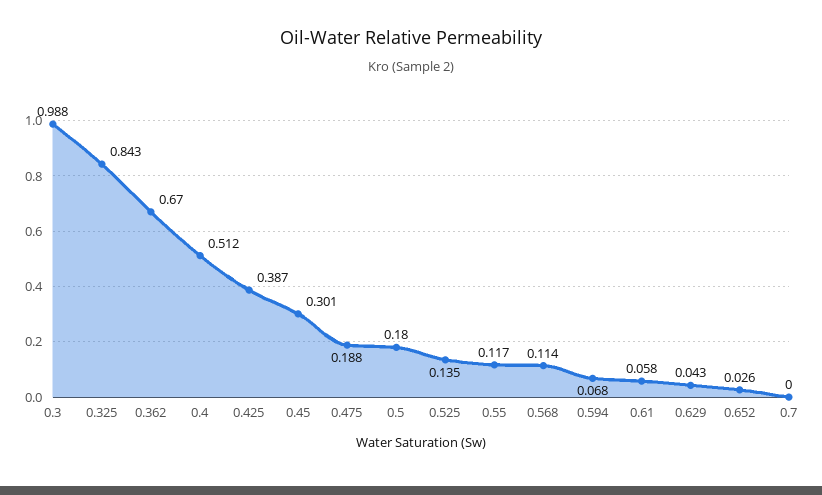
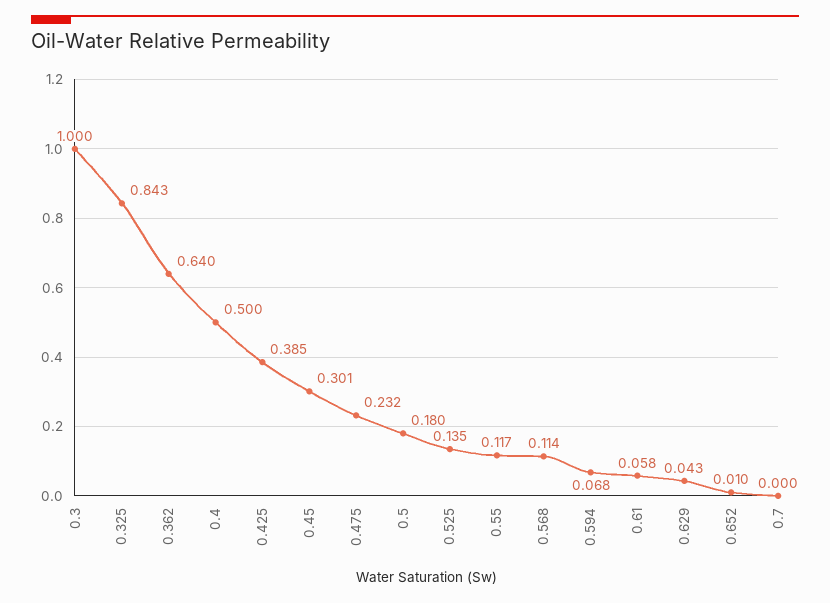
0.3: 0.988 -> 1
0.362: 0.67 -> 0.64
0.4: 0.512 -> 0.5
0.425: 0.387 -> 0.385
0.475: 0.188 -> 0.232
0.652: 0.026 -> 0.01

